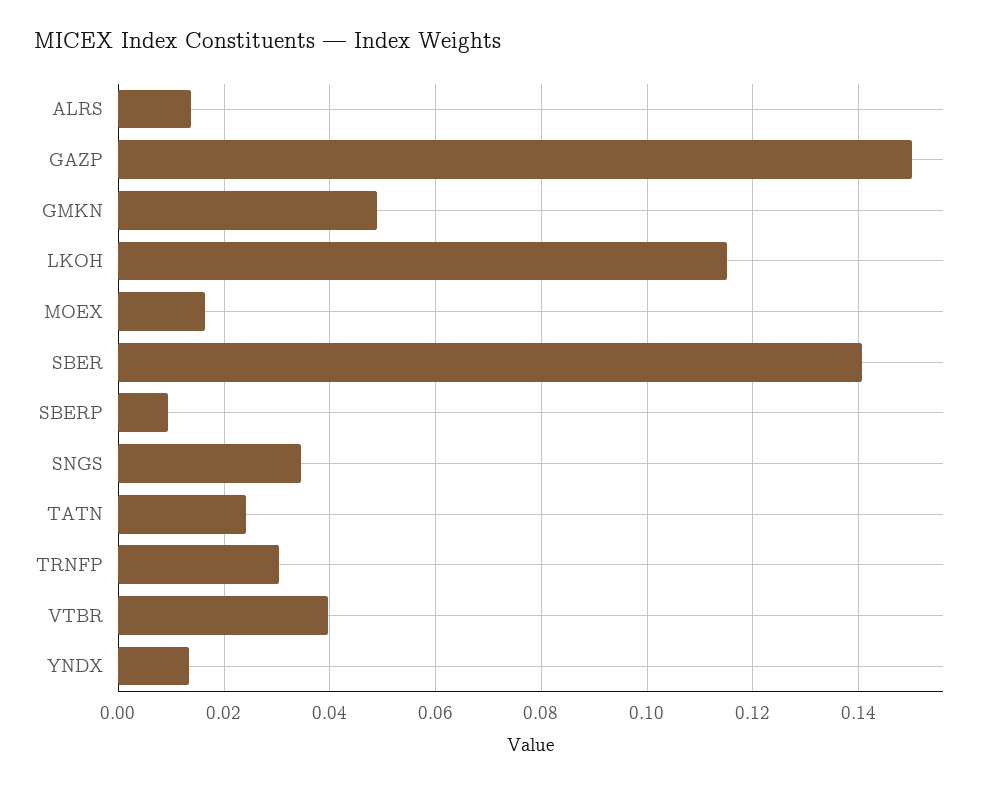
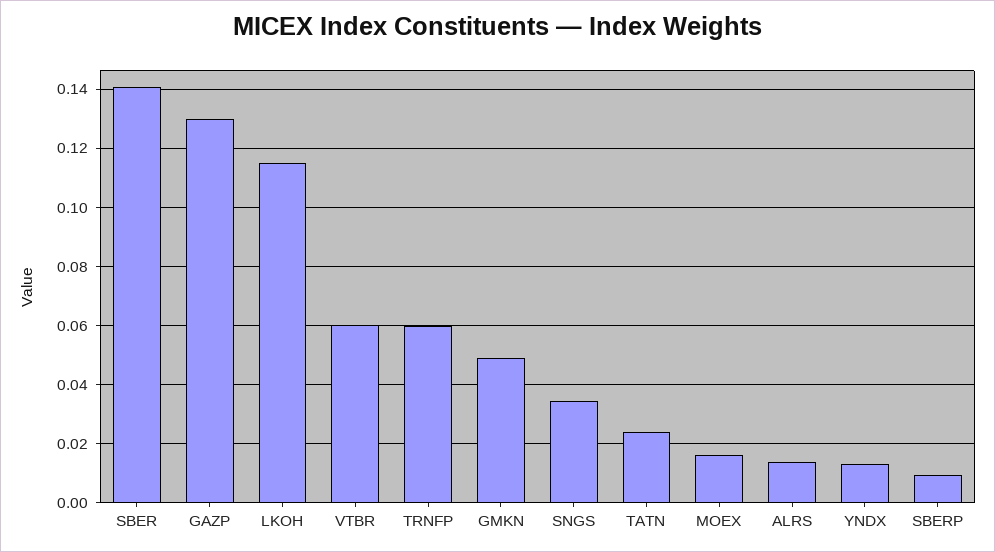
GAZP: 0.15 -> 0.13
TRNFP: 0.03 -> 0.06
VTBR: 0.04 -> 0.06

